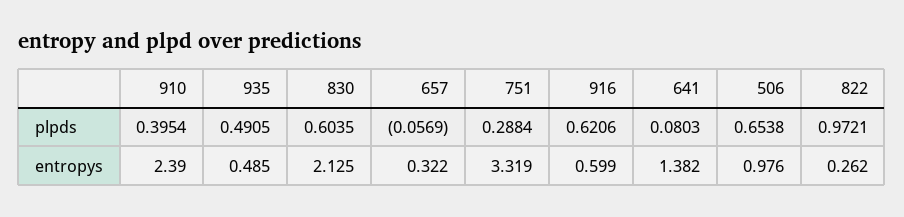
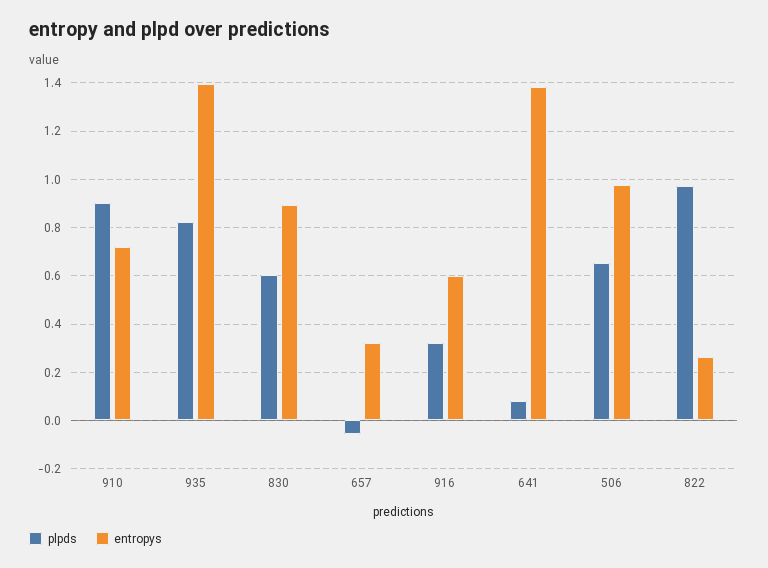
plpds, 910: 0.3954 -> 0.9
plpds, 935: 0.4905 -> 0.825
plpds, 751: 0.2884 -> none
plpds, 916: 0.6206 -> 0.325
entropys, 910: 2.39 -> 0.725
entropys, 935: 0.485 -> 1.4
entropys, 830: 2.125 -> 0.9
entropys, 751: 3.319 -> none

